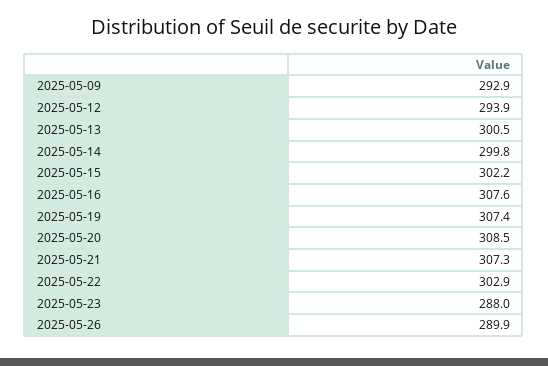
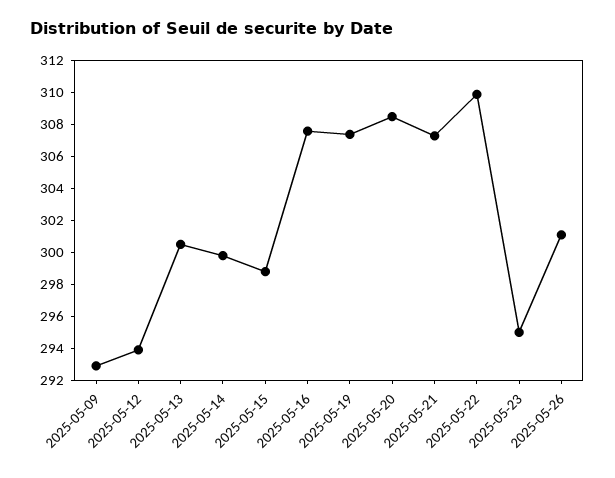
2025-05-15: 302.2 -> 299
2025-05-22: 302.9 -> 310
2025-05-23: 288 -> 295
2025-05-26: 289.9 -> 301

